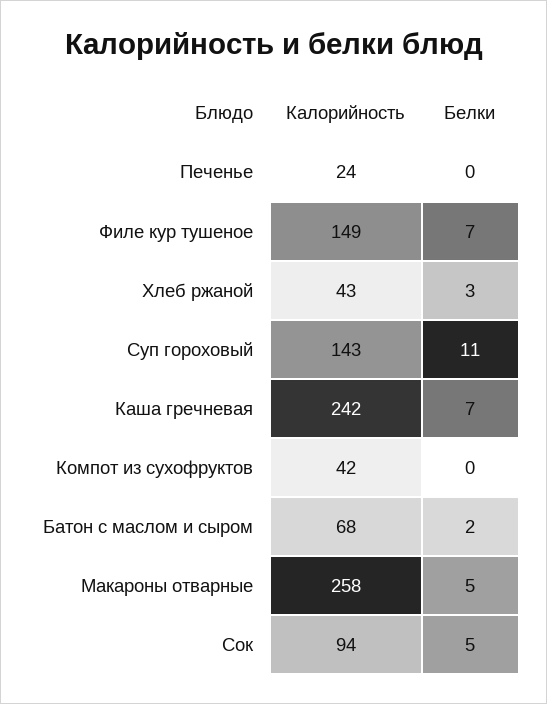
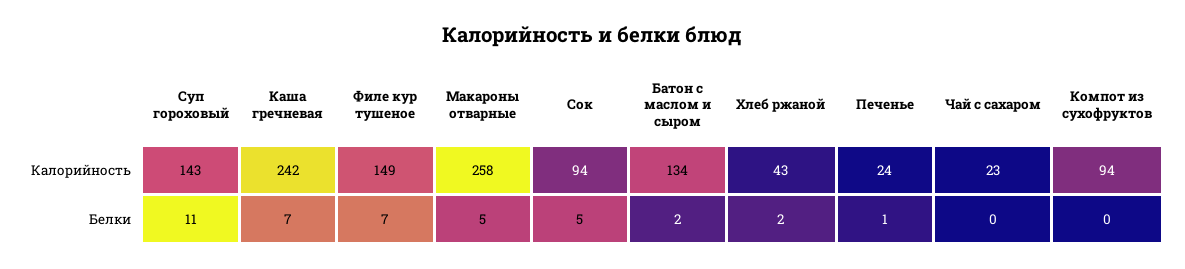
Белки, Печенье: 0 -> 1
Белки, Хлеб ржаной: 3 -> 2
Калорийность, Компот из сухофруктов: 42 -> 94
Калорийность, Батон с маслом и сыром: 68 -> 134
Калорийность, Чай с сахаром: none -> 23
Белки, Чай с сахаром: none -> 0

